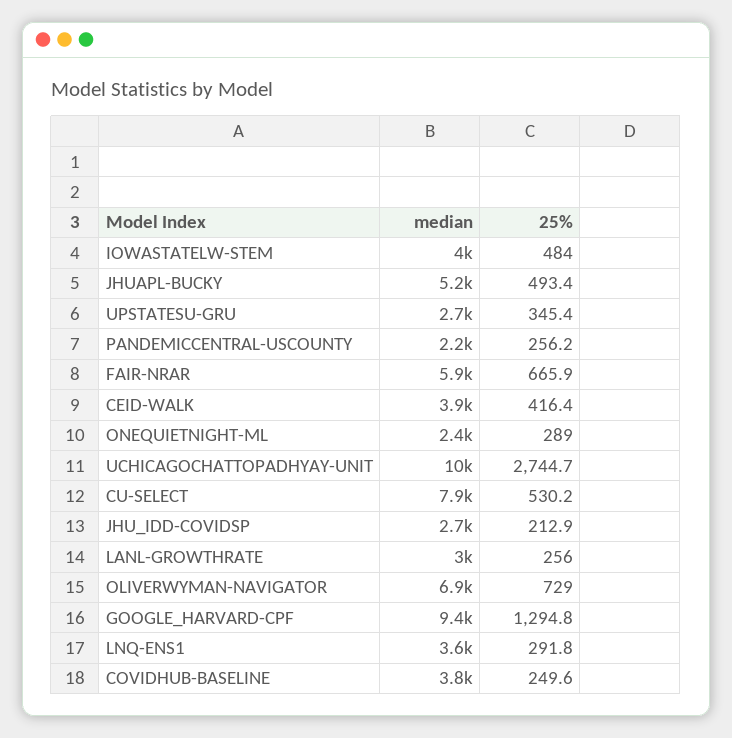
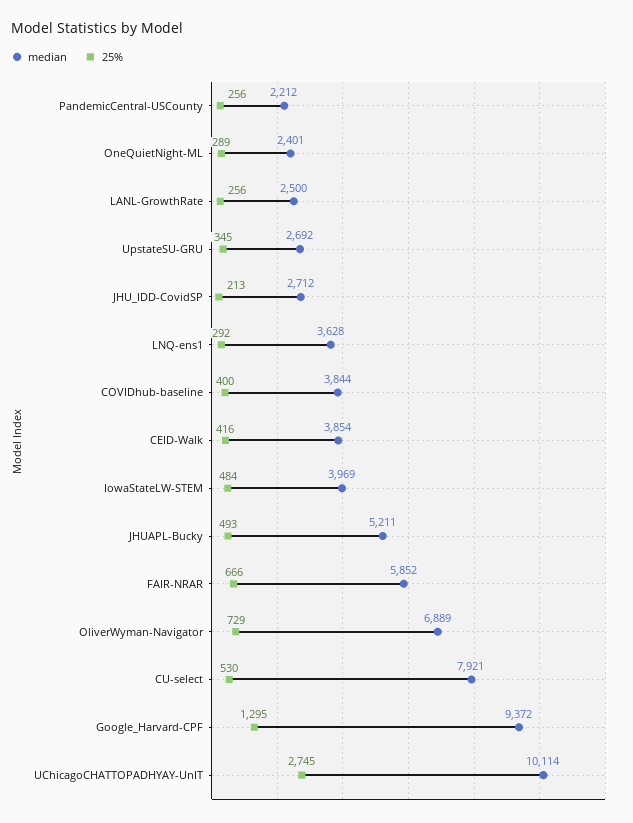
median, LANL-GROWTHRATE: 3000 -> 2500
25%, COVIDHUB-BASELINE: 249.6 -> 400

